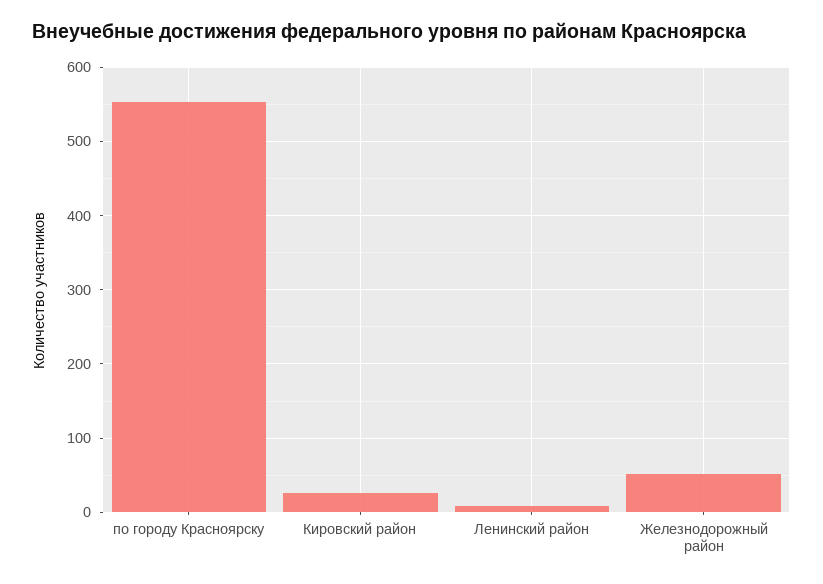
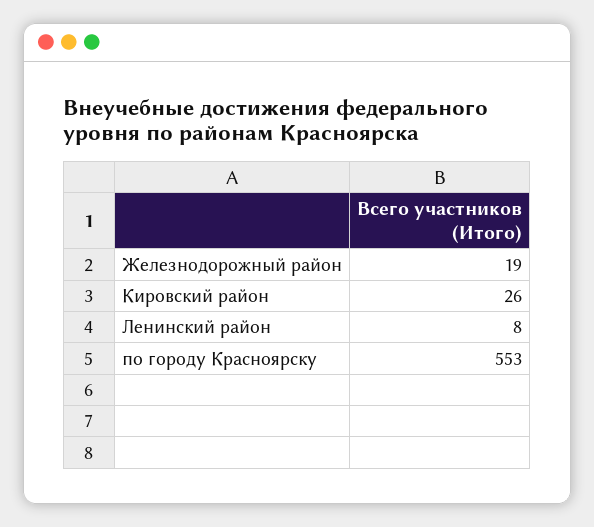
Железнодорожный район: 50 -> 19

